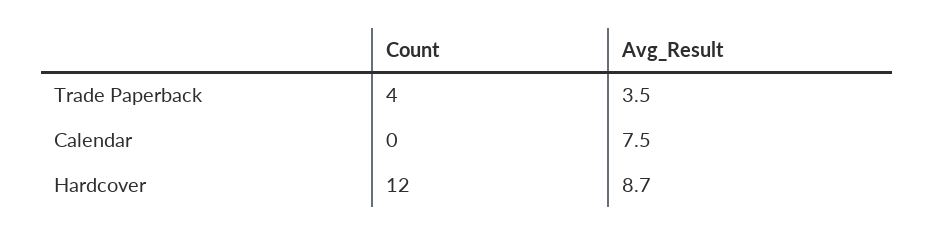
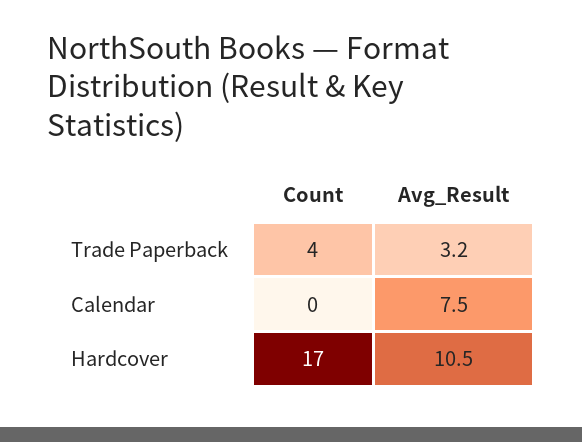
Avg_Result, Trade Paperback: 3.5 -> 3.2
Count, Hardcover: 12 -> 17
Avg_Result, Hardcover: 8.7 -> 10.5

